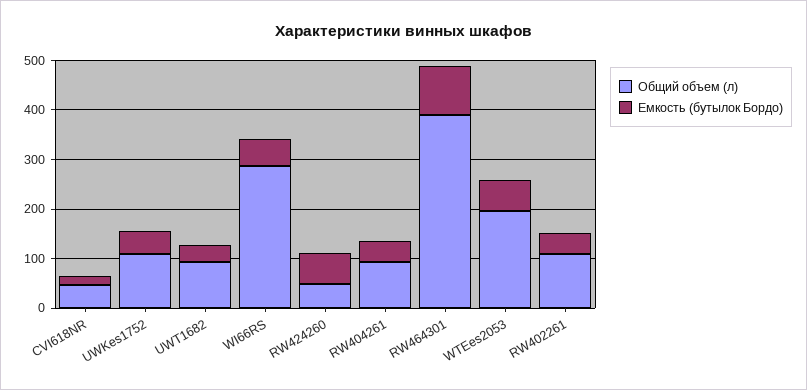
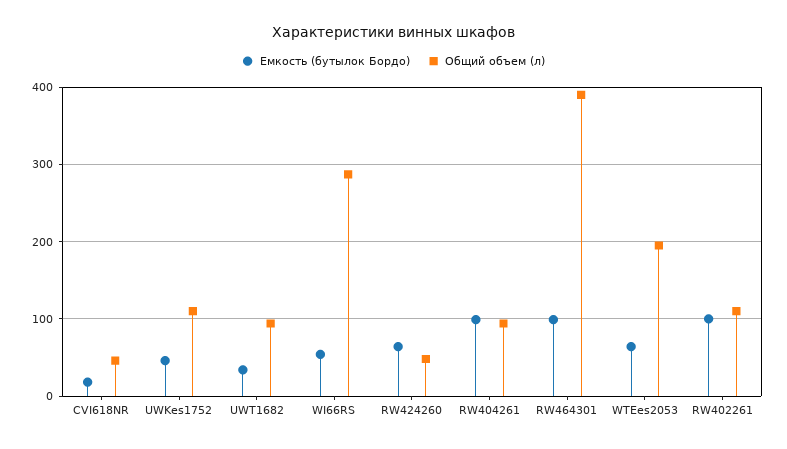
Емкость (бутылок Бордо), RW404261: 40 -> 100
Емкость (бутылок Бордо), RW402261: 40 -> 100

